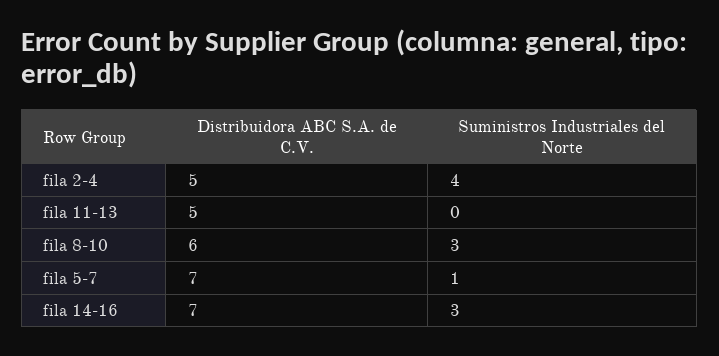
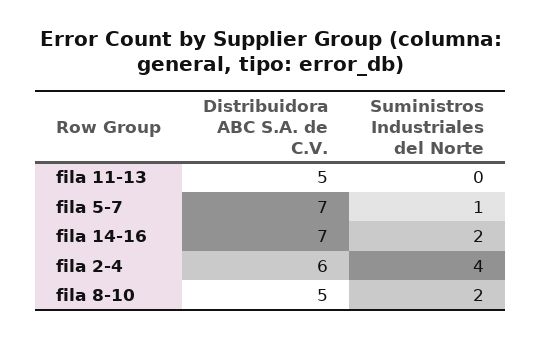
Distribuidora ABC S.A. de C.V., fila 2-4: 5 -> 6
Distribuidora ABC S.A. de C.V., fila 8-10: 6 -> 5
Suministros Industriales del Norte, fila 8-10: 3 -> 2
Suministros Industriales del Norte, fila 14-16: 3 -> 2

